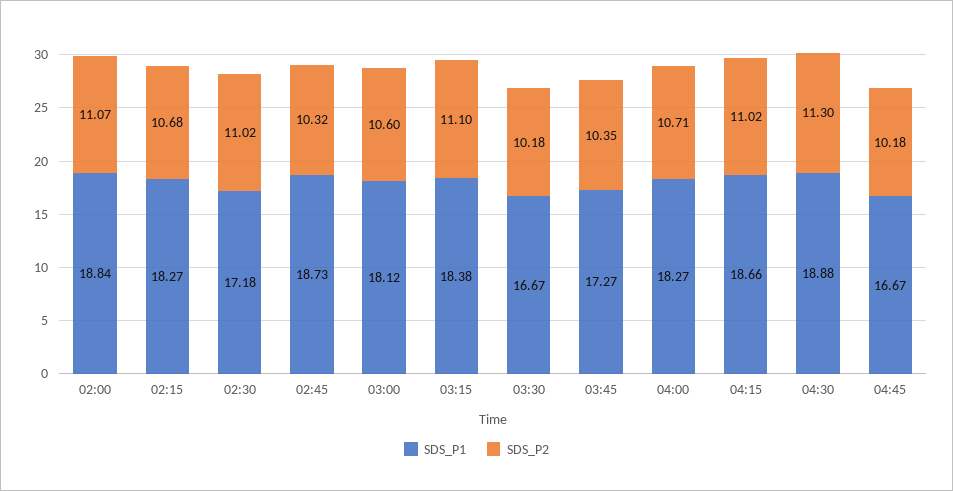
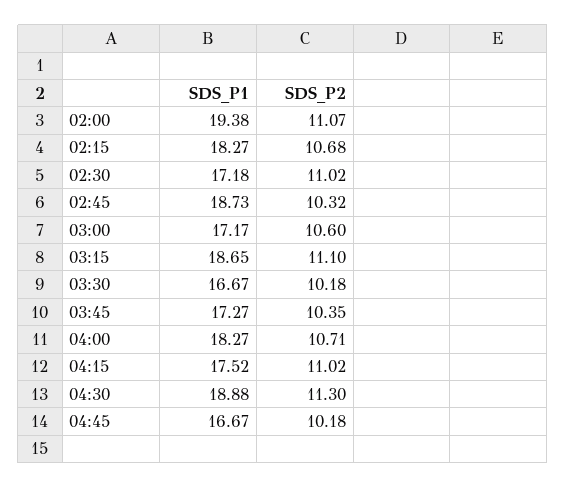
SDS_P1, 02:00: 18.84 -> 19.38
SDS_P1, 03:00: 18.12 -> 17.17
SDS_P1, 03:15: 18.38 -> 18.65
SDS_P1, 04:15: 18.66 -> 17.52

